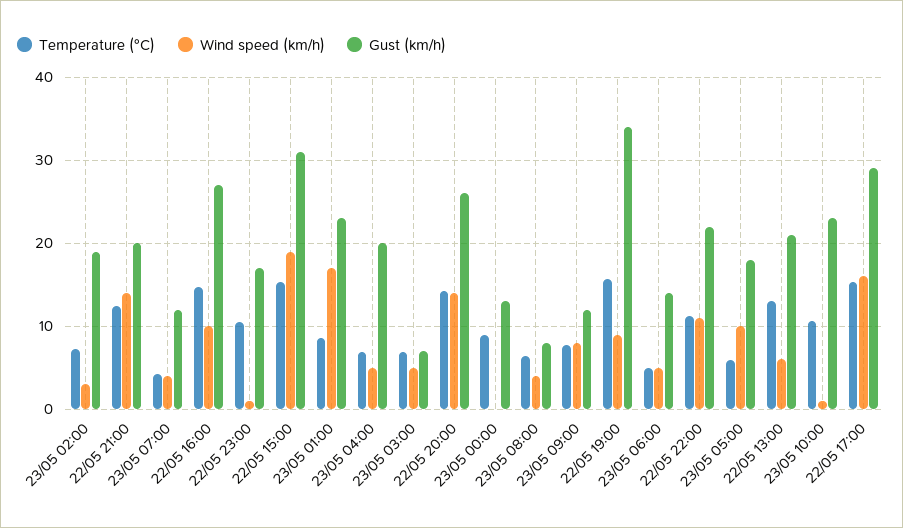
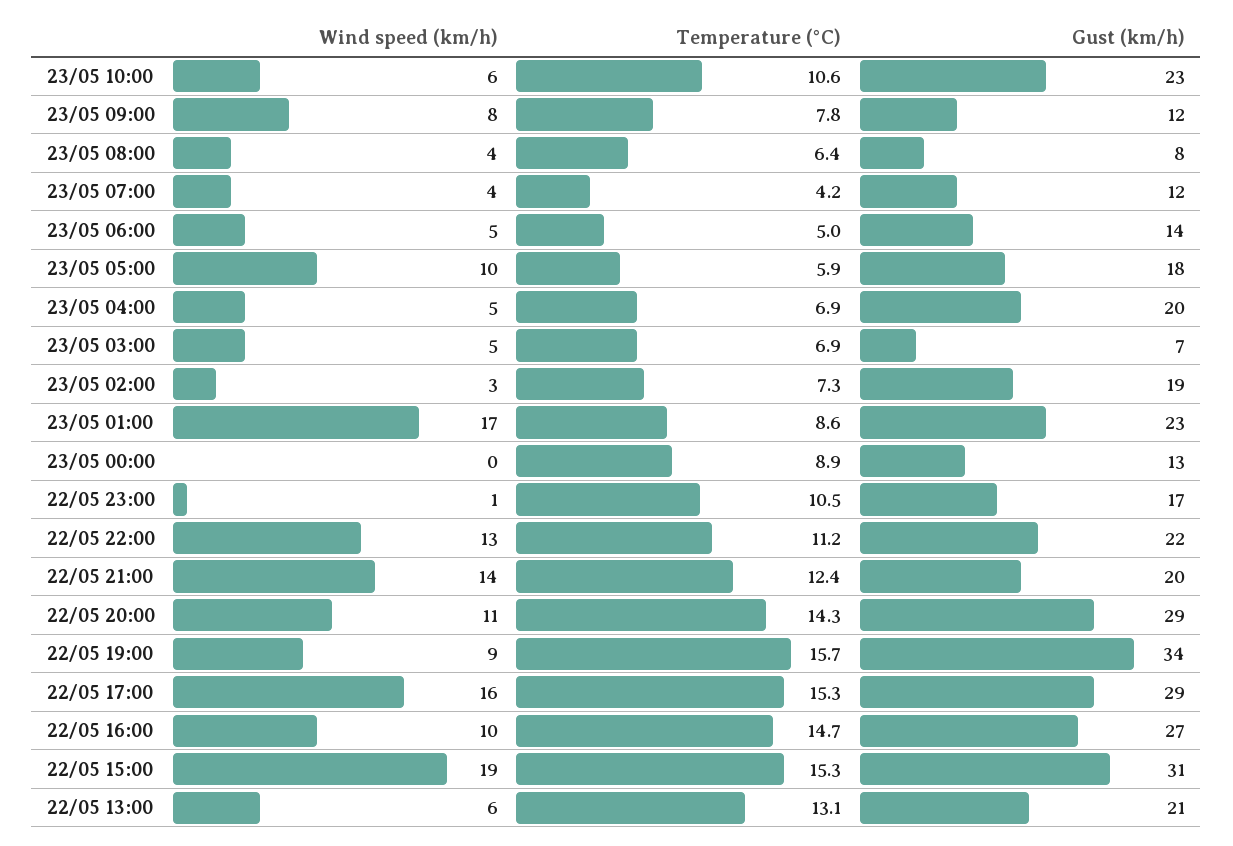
Wind speed (km/h), 22/05 20:00: 14 -> 11
Gust (km/h), 22/05 20:00: 26 -> 29
Wind speed (km/h), 22/05 22:00: 11 -> 13
Wind speed (km/h), 23/05 10:00: 1 -> 6

